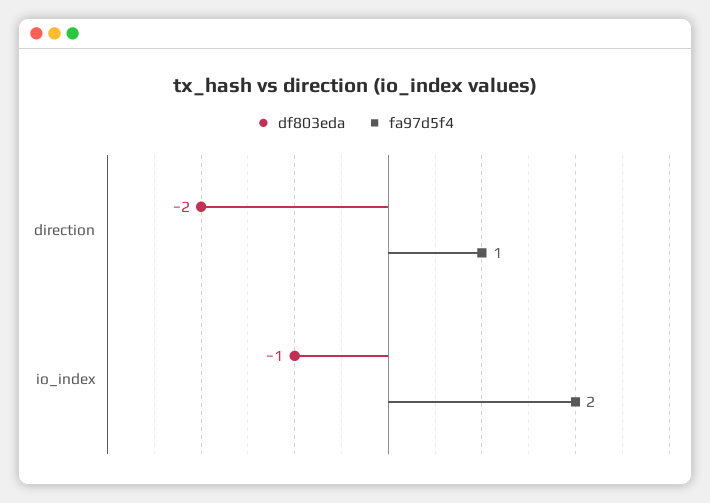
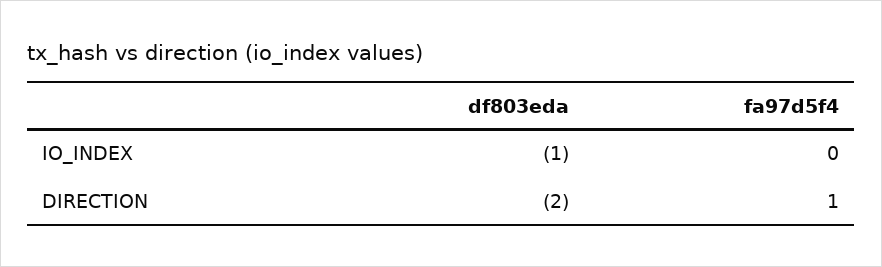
fa97d5f4, io_index: 2 -> 0

